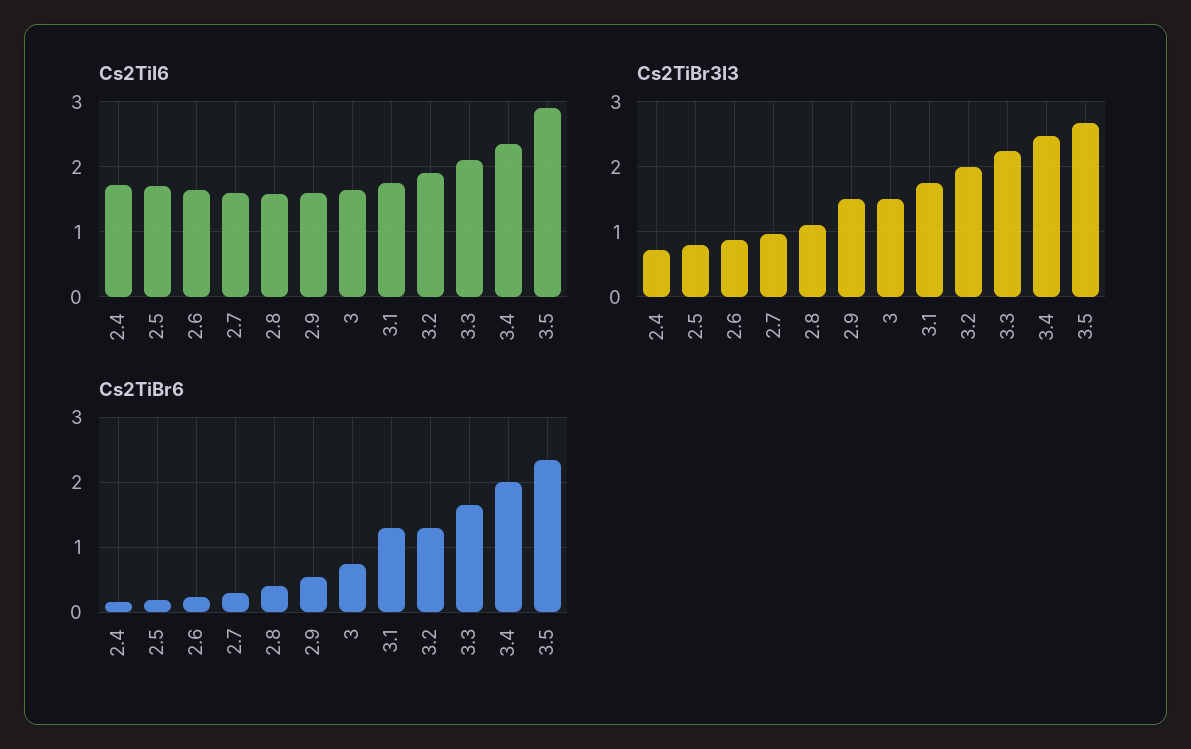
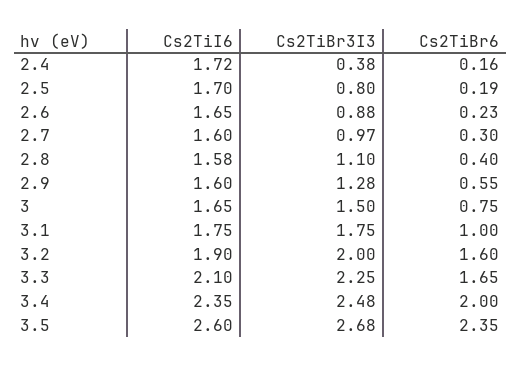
Cs2TiI6, 3.5: 2.9 -> 2.6
Cs2TiBr3I3, 2.4: 0.7 -> 0.38
Cs2TiBr3I3, 2.9: 1.5 -> 1.28
Cs2TiBr6, 3.1: 1.3 -> 1
Cs2TiBr6, 3.2: 1.3 -> 1.6

